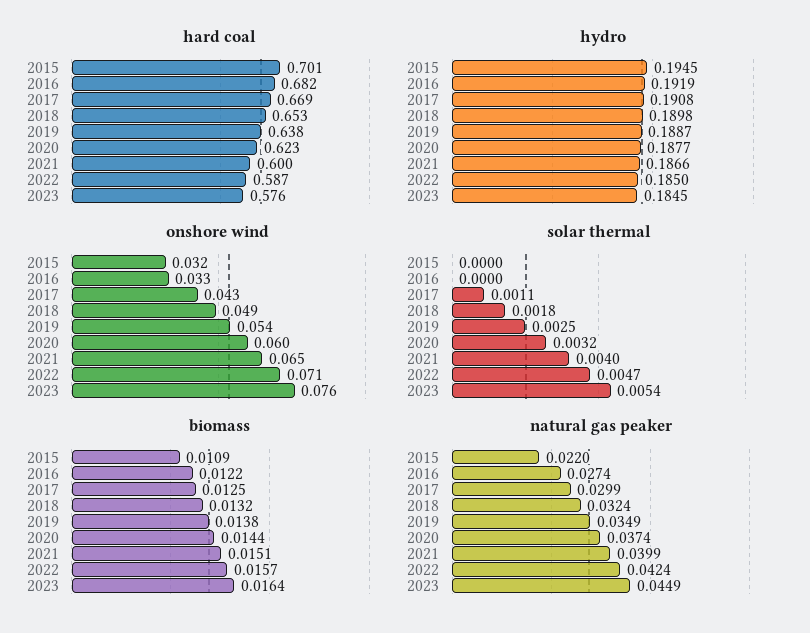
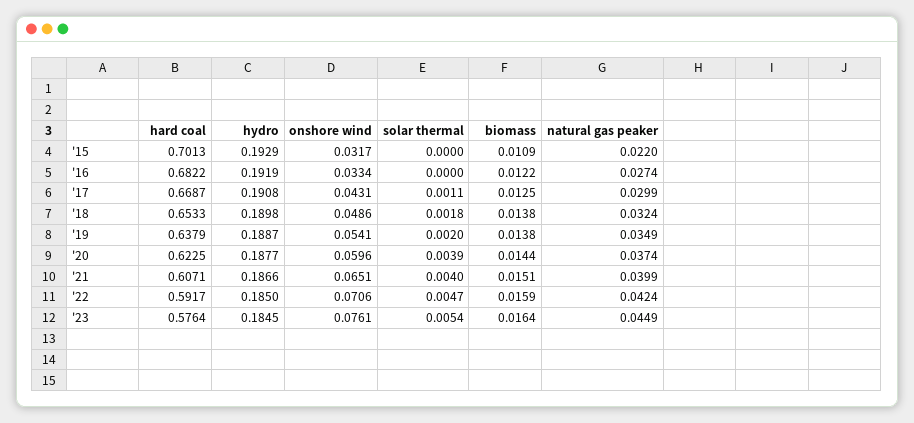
hard coal, 2021: 0.6 -> 0.6071
hard coal, 2022: 0.587 -> 0.5917
hydro, 2015: 0.1945 -> 0.1929
solar thermal, 2019: 0.0025 -> 0.002
solar thermal, 2020: 0.0032 -> 0.0039
biomass, 2018: 0.0132 -> 0.0138
biomass, 2022: 0.0157 -> 0.0159

